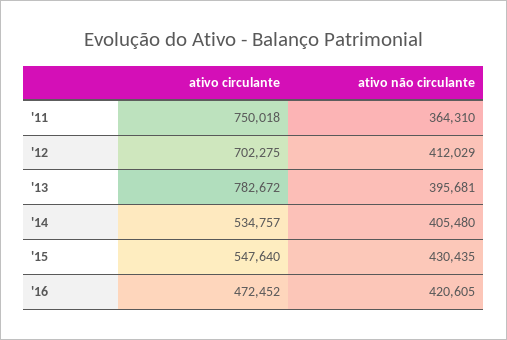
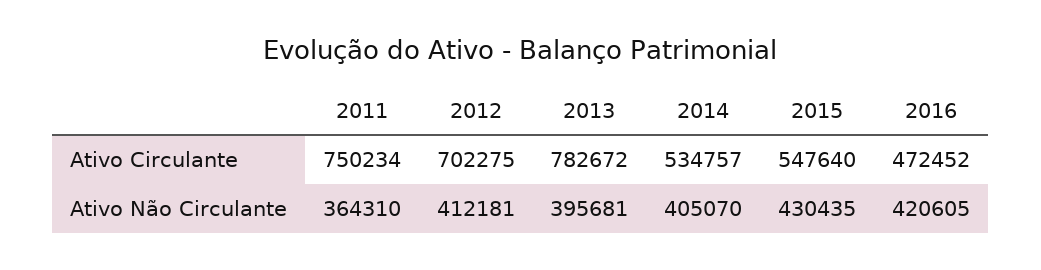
ativo circulante, '11: 750018 -> 750234
ativo não circulante, '12: 412029 -> 412181
ativo não circulante, '14: 405480 -> 405070

